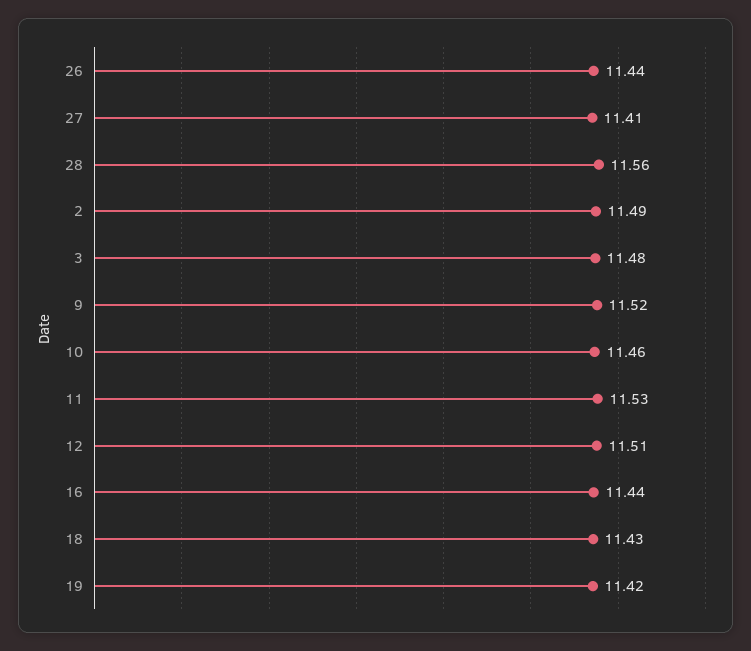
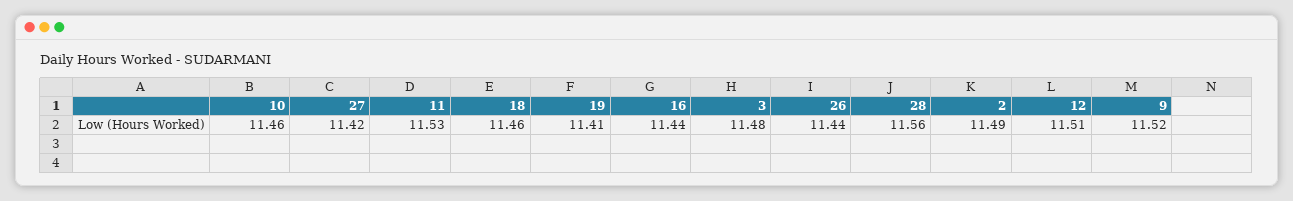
27: 11.41 -> 11.42
18: 11.43 -> 11.46
19: 11.42 -> 11.41

